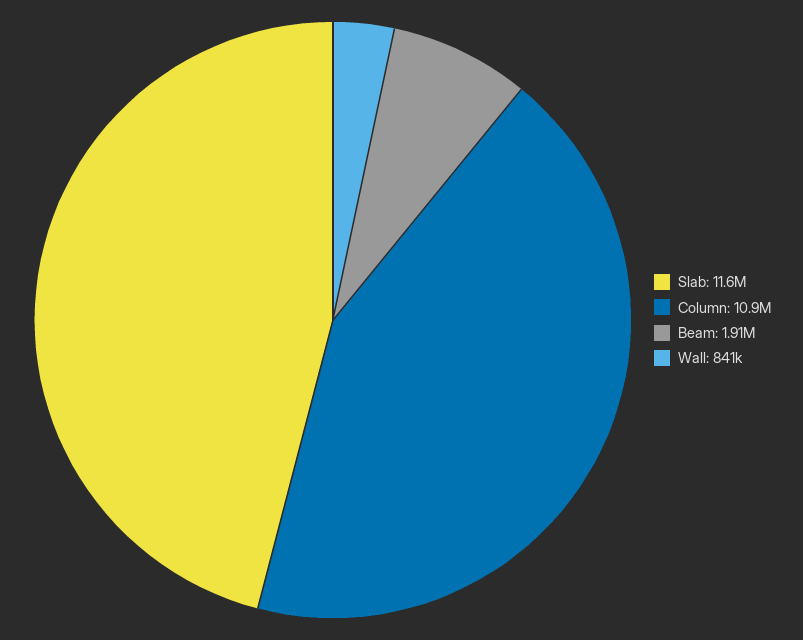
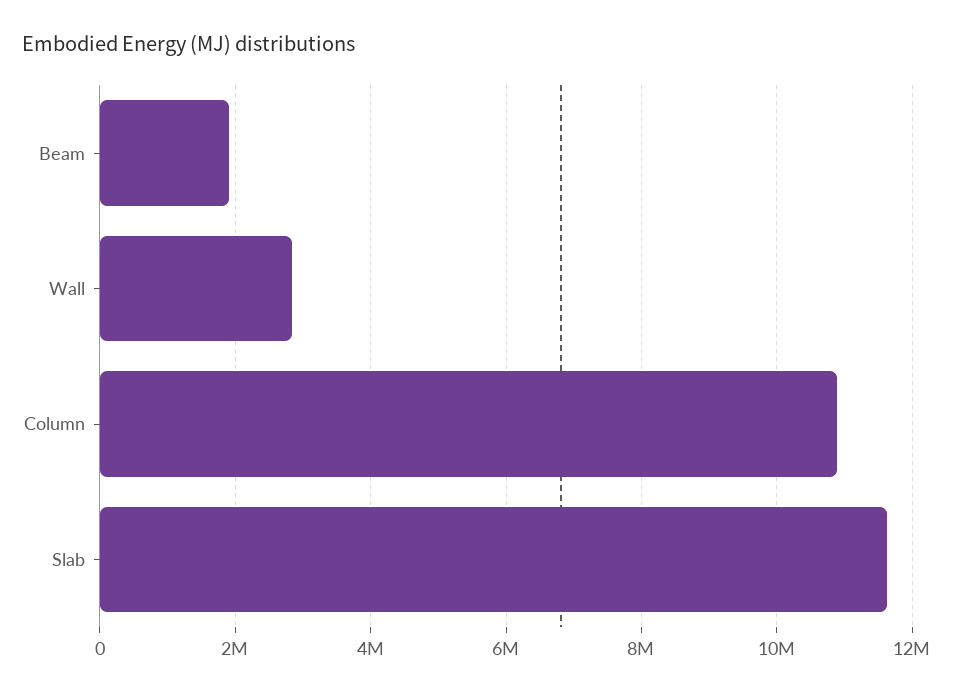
Wall: 841000 -> 2800000

